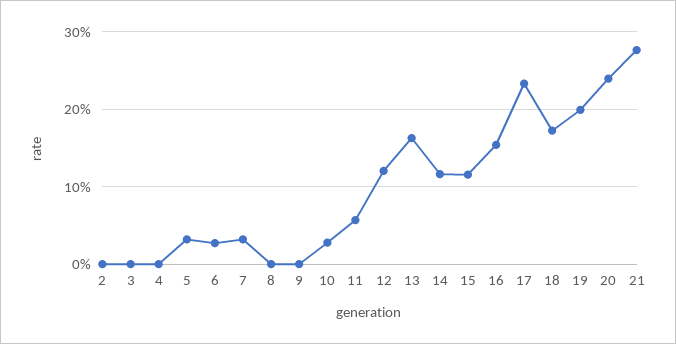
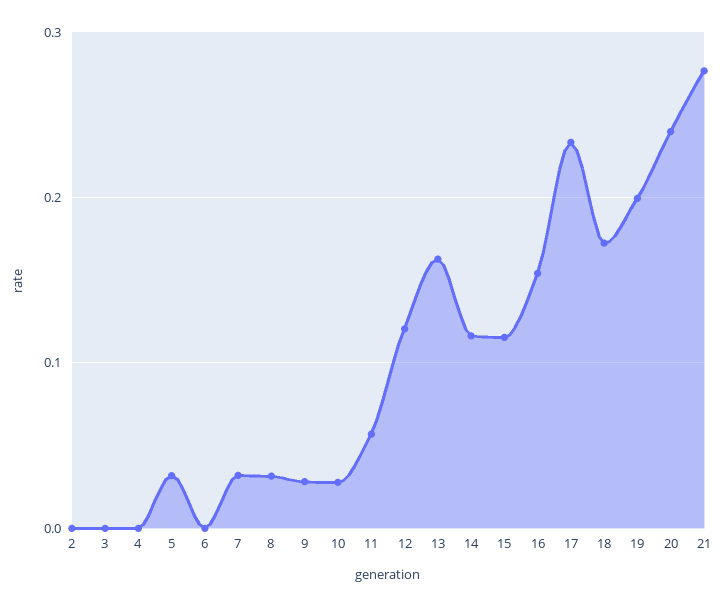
6: 0.03 -> 0
8: 0 -> 0.03
9: 0 -> 0.03

